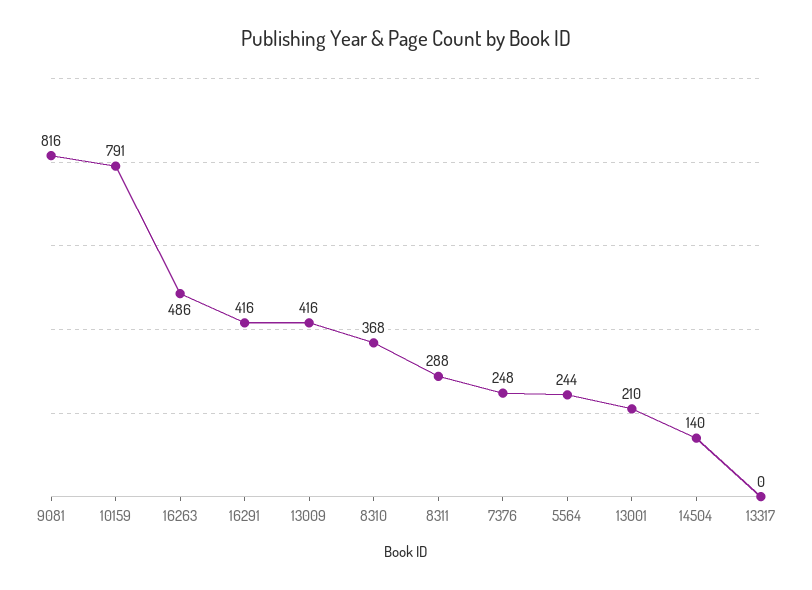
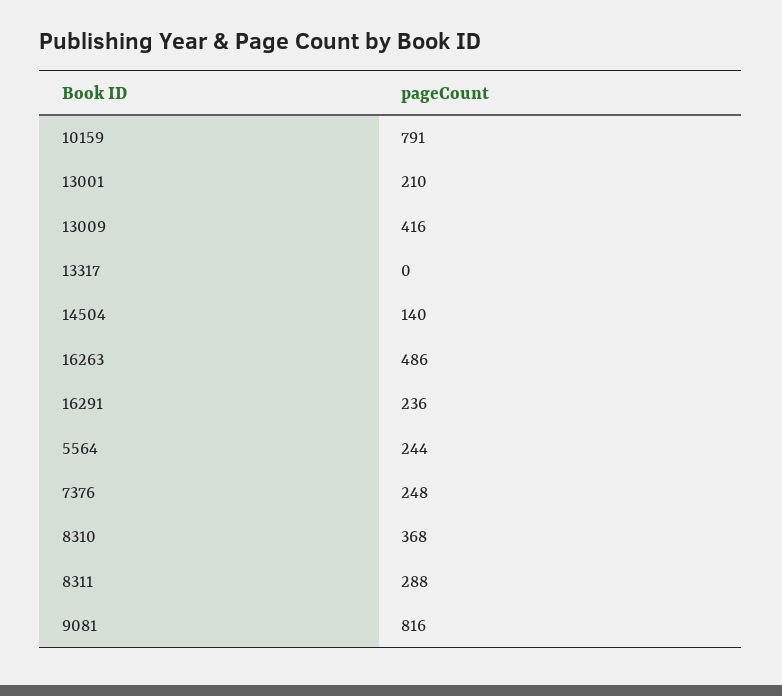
16291: 416 -> 236

